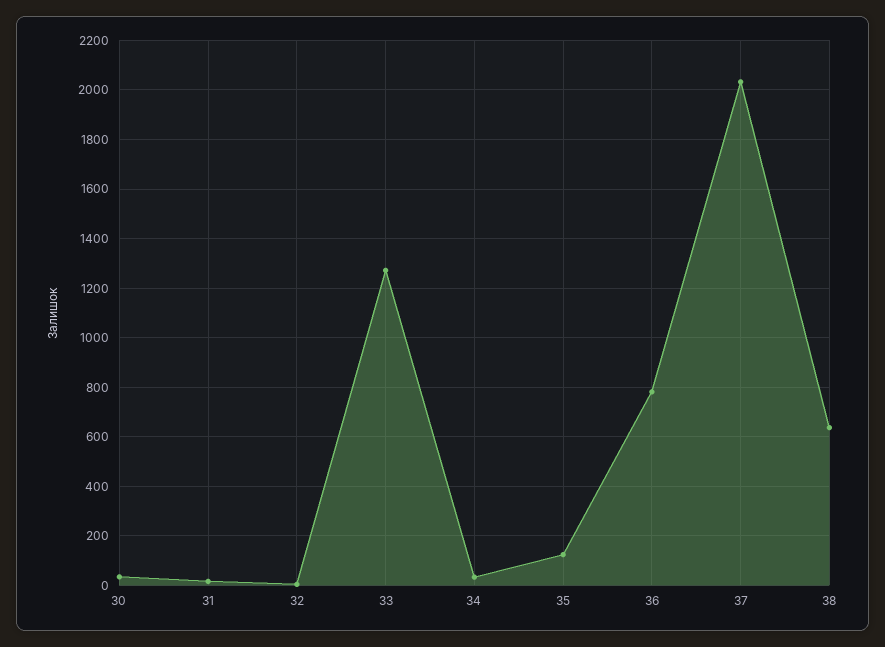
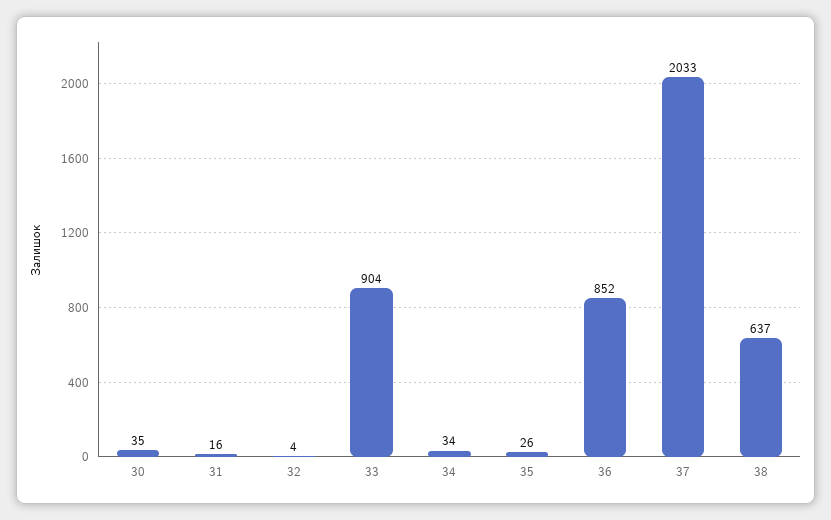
33: 1275 -> 904
35: 125 -> 26
36: 775 -> 852

